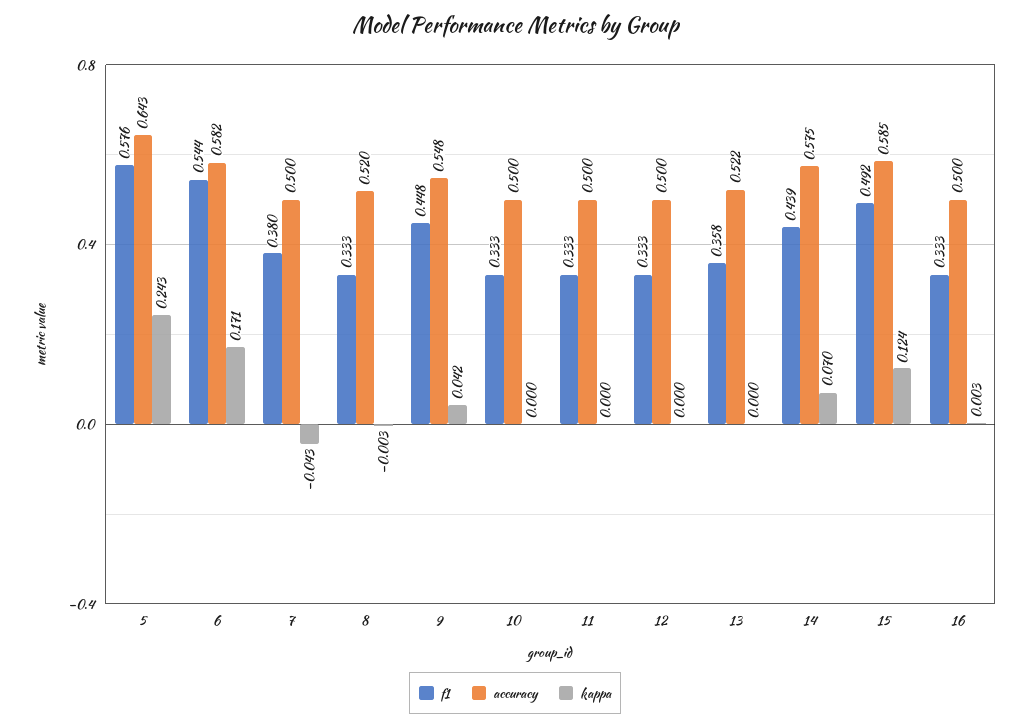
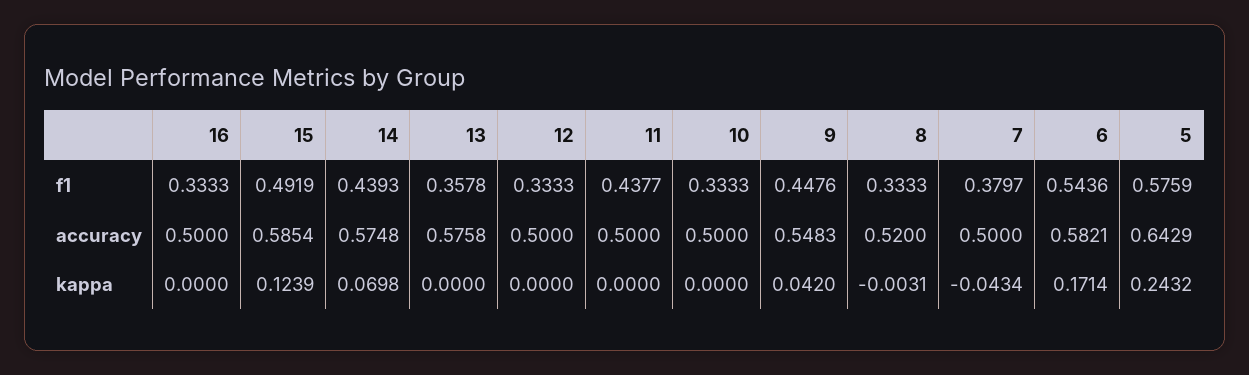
f1, 11: 0.333 -> 0.4377
accuracy, 13: 0.522 -> 0.5758
kappa, 16: 0.003 -> 0

